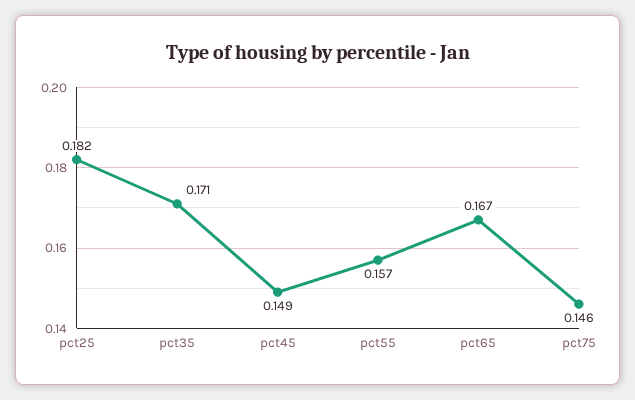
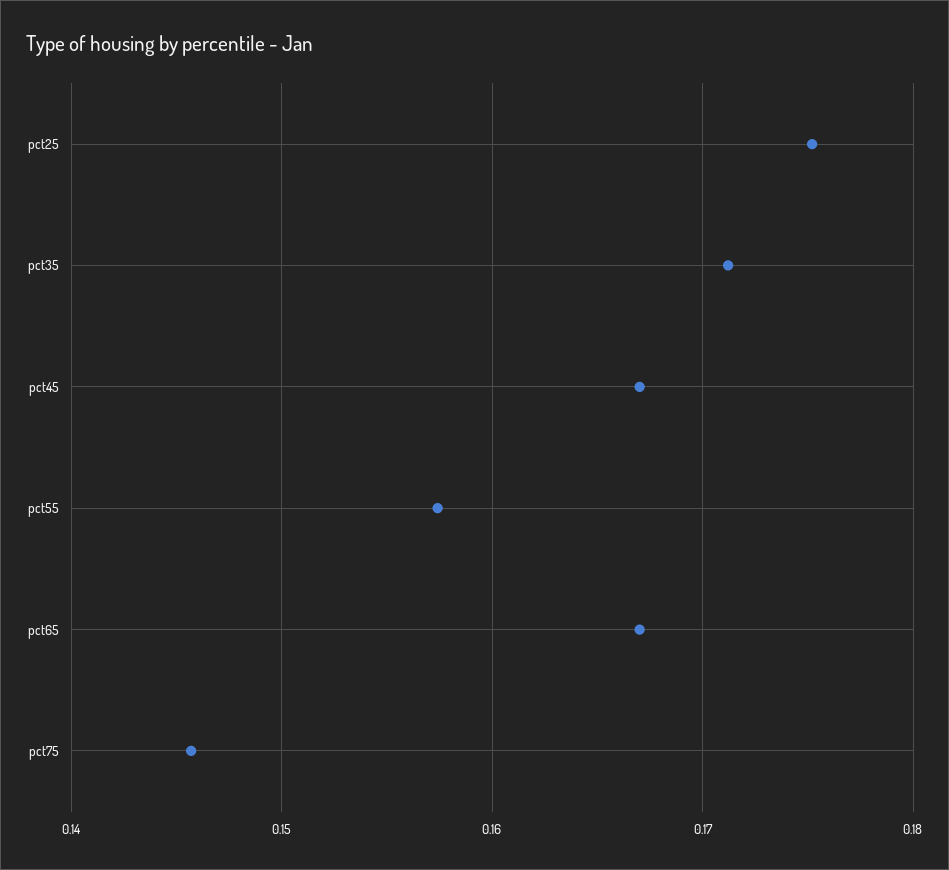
pct25: 0.182 -> 0.175
pct45: 0.149 -> 0.167

